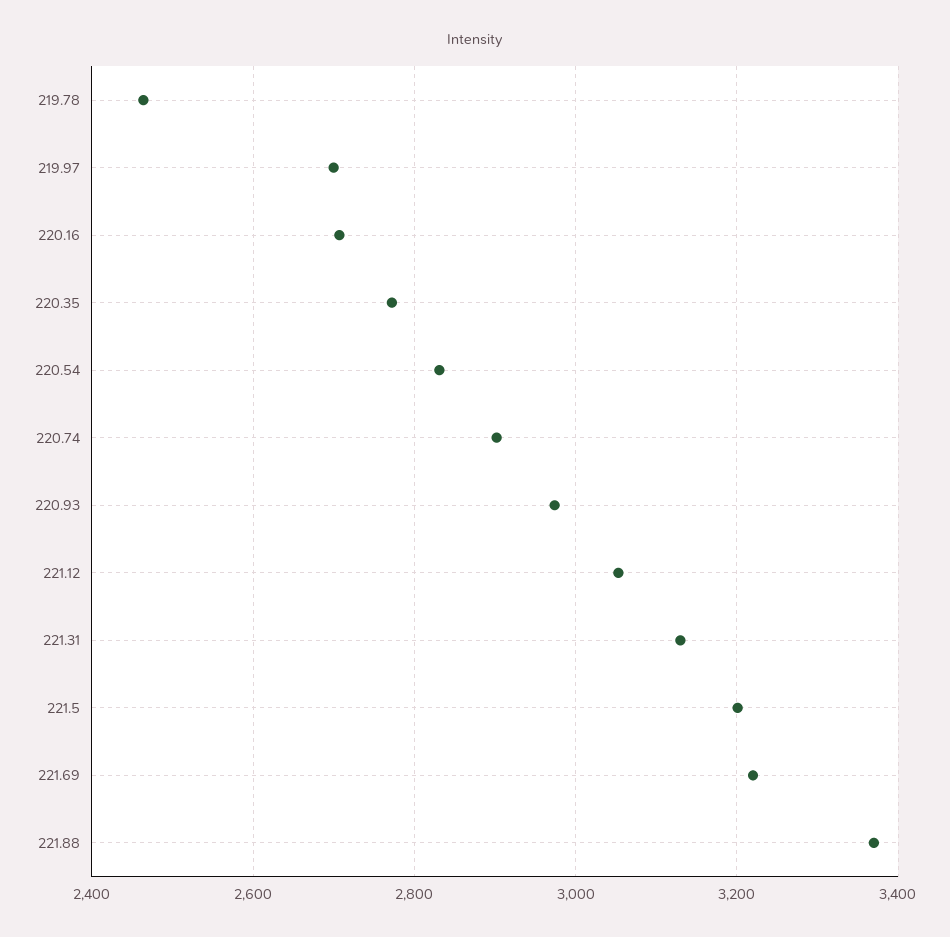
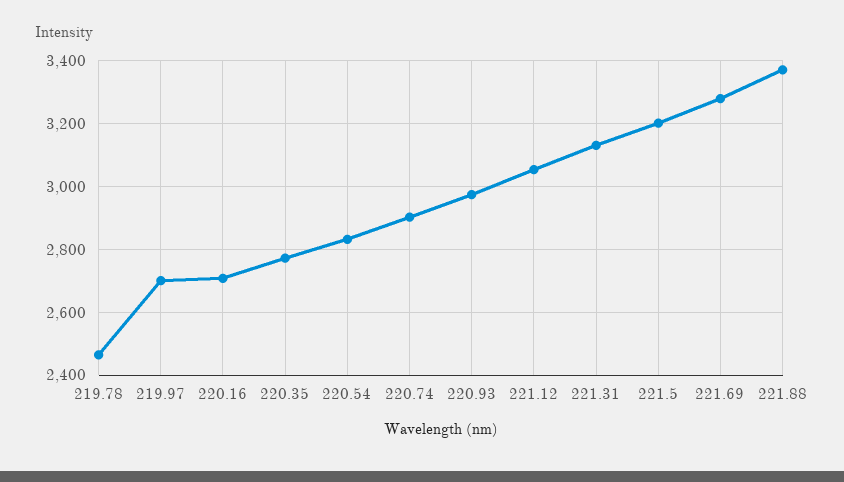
221.69: 3220 -> 3280

